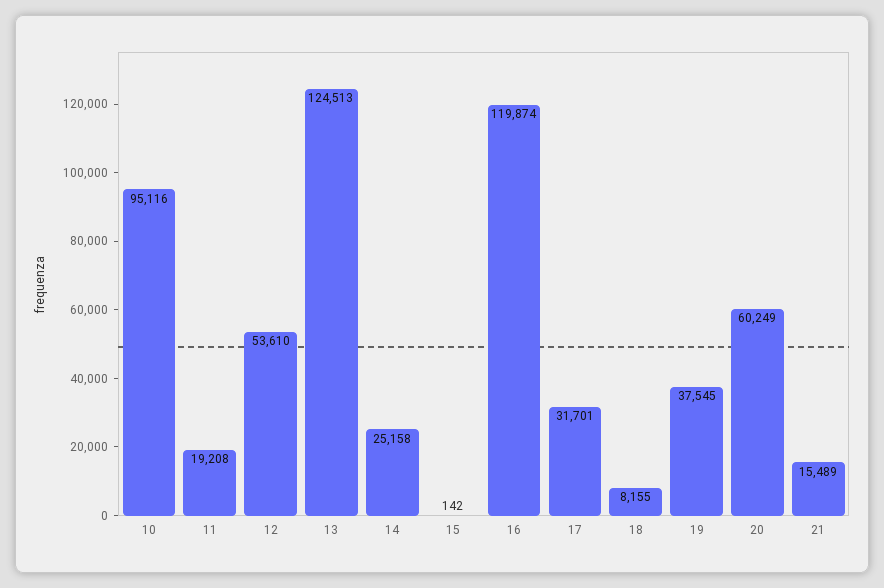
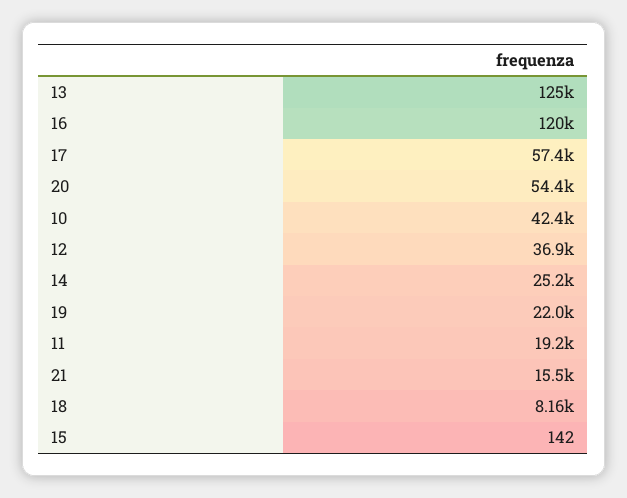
10: 95116 -> 42400
12: 53610 -> 36900
17: 31701 -> 57400
19: 37545 -> 22000
20: 60249 -> 54400

